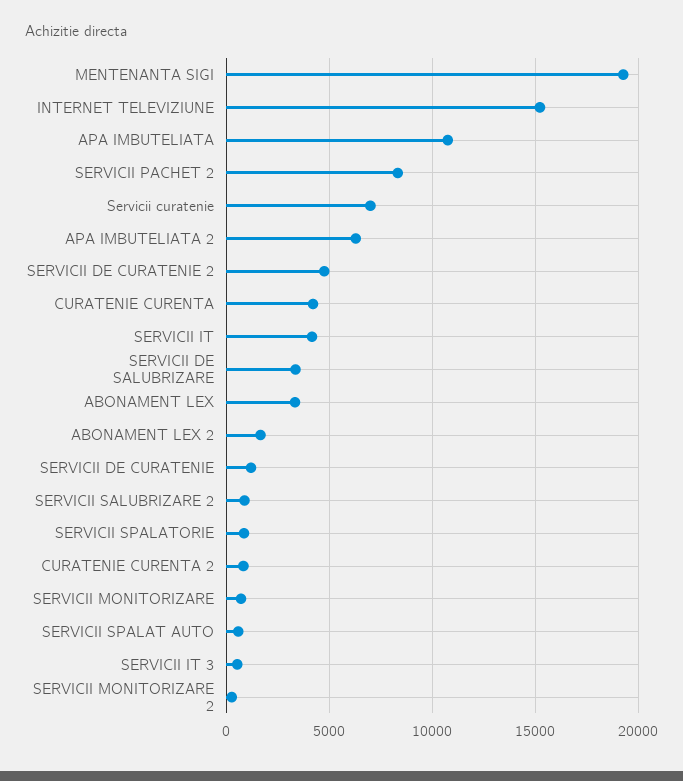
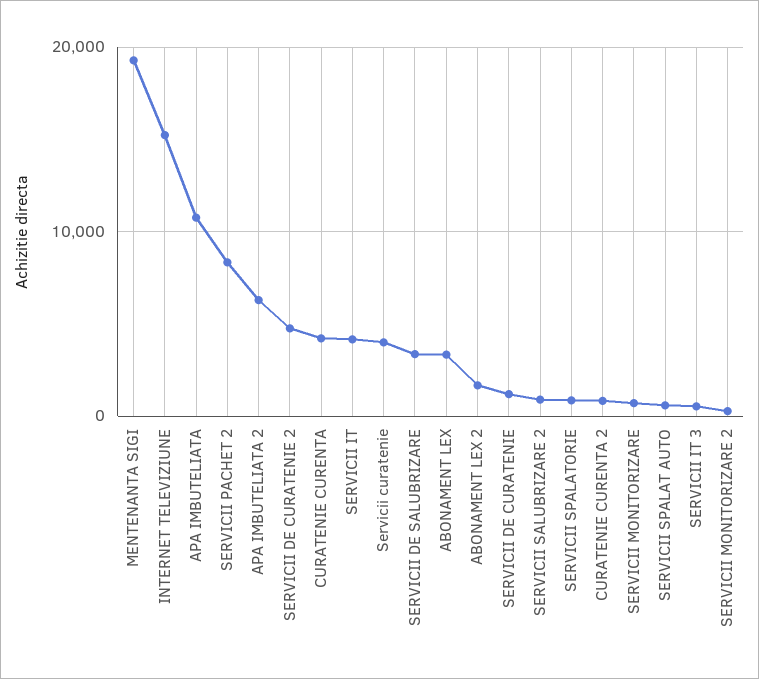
Servicii curatenie: 7000 -> 4000

